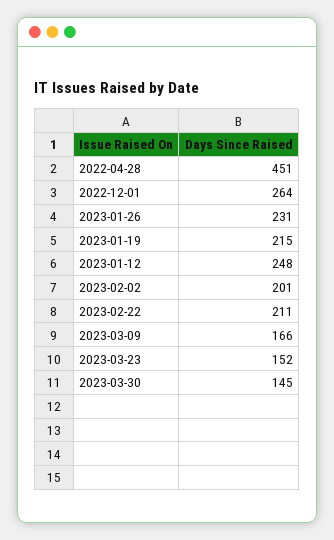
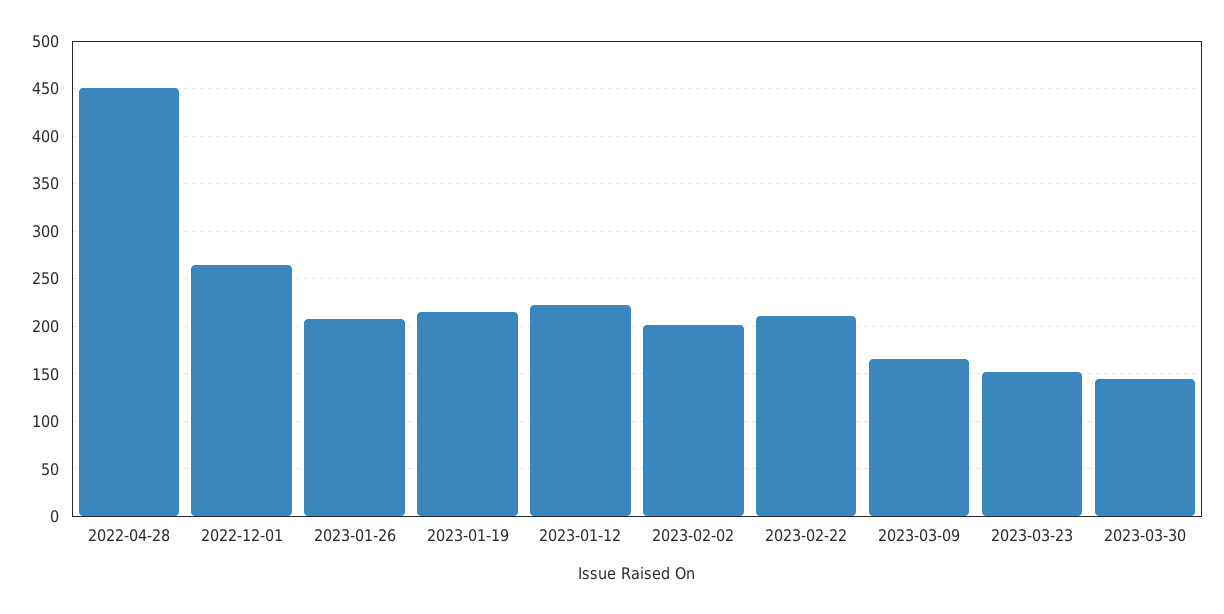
2023-01-26: 231 -> 210
2023-01-12: 248 -> 220

